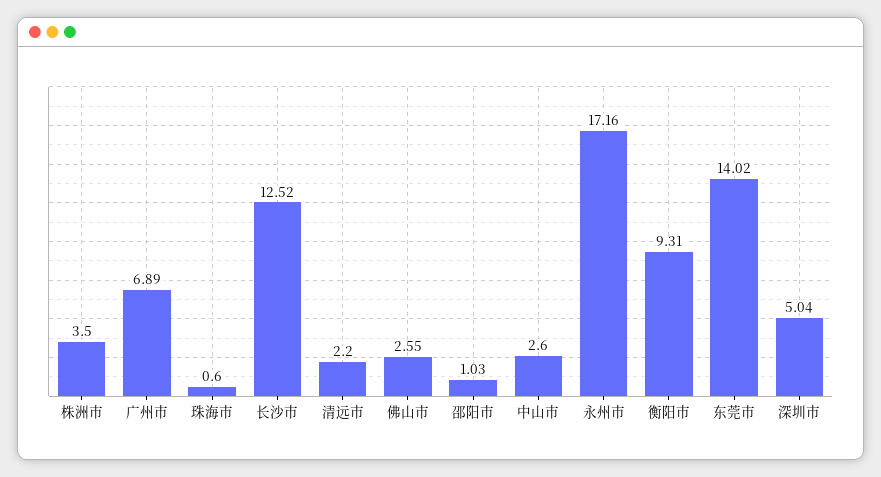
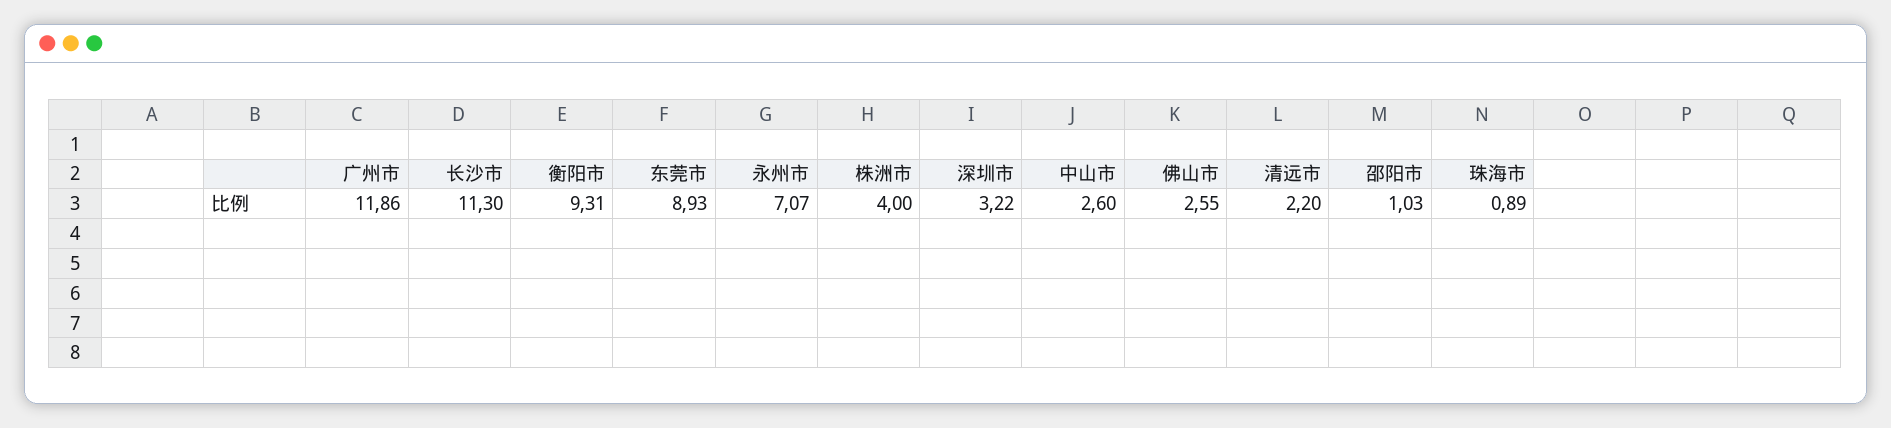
株洲市: 3.5 -> 4
广州市: 6.89 -> 11.86
珠海市: 0.6 -> 0.89
长沙市: 12.52 -> 11.3
永州市: 17.16 -> 7.07
东莞市: 14.02 -> 8.93
深圳市: 5.04 -> 3.22

